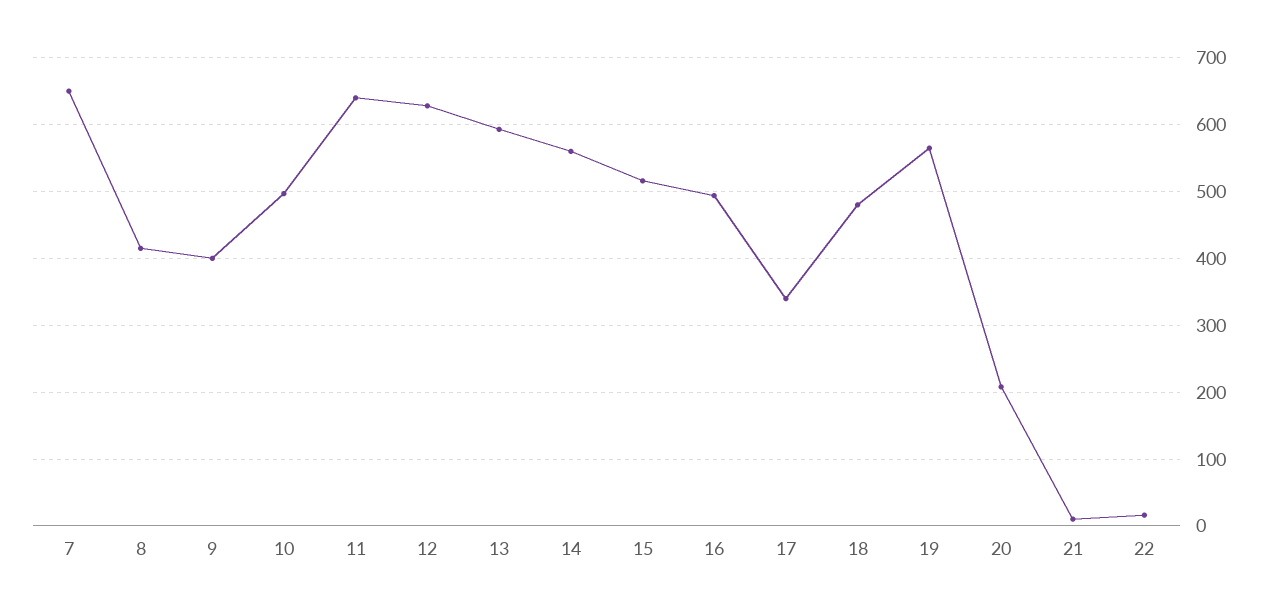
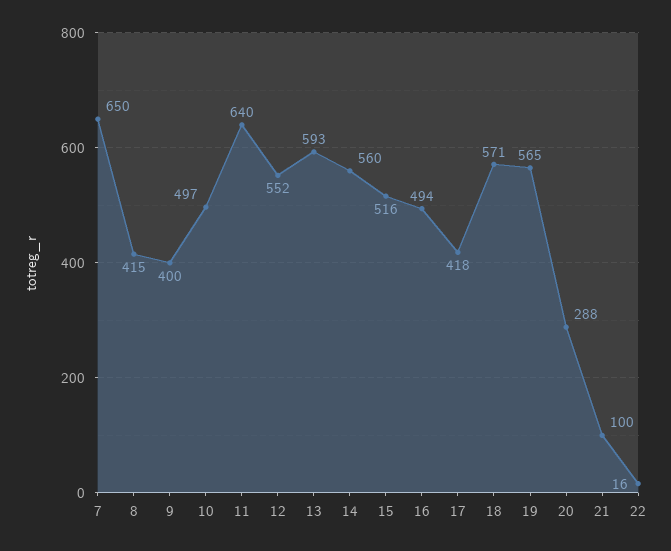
12: 630 -> 552
17: 340 -> 418
18: 480 -> 571
20: 210 -> 288
21: 10 -> 100

